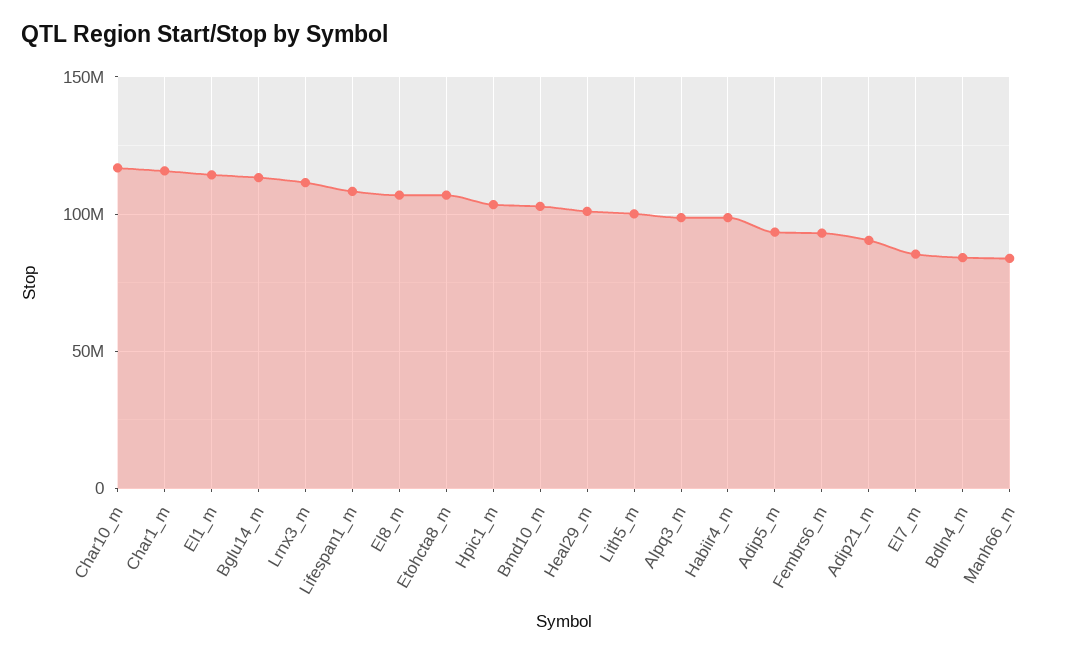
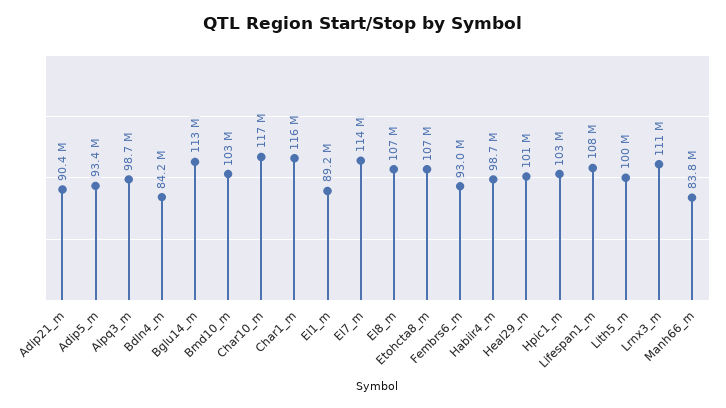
El1_m: 115000000 -> 89200000
El7_m: 85000000 -> 114000000

